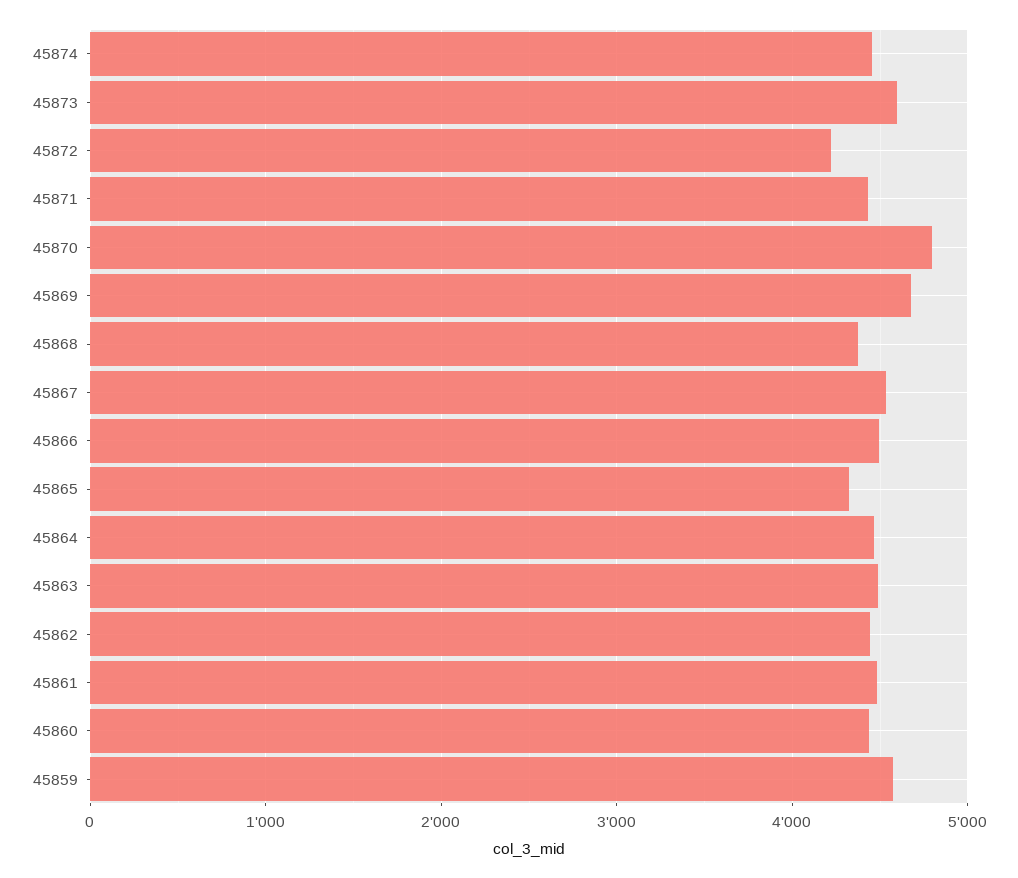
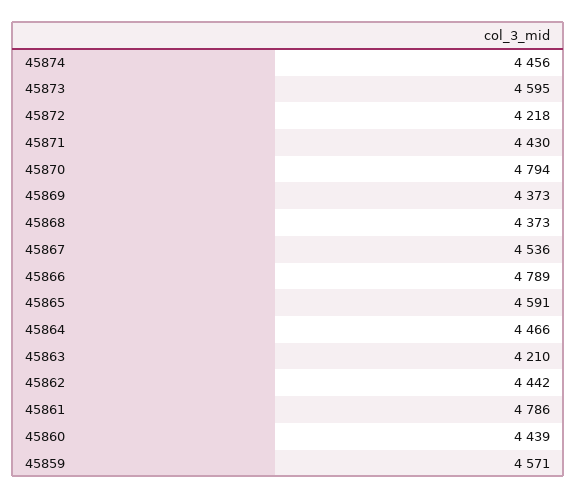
45869: 4700 -> 4373
45866: 4500 -> 4789
45865: 4300 -> 4591
45863: 4500 -> 4210
45861: 4500 -> 4786

